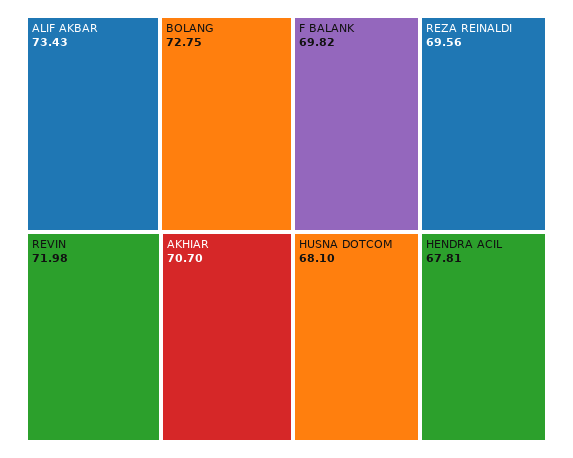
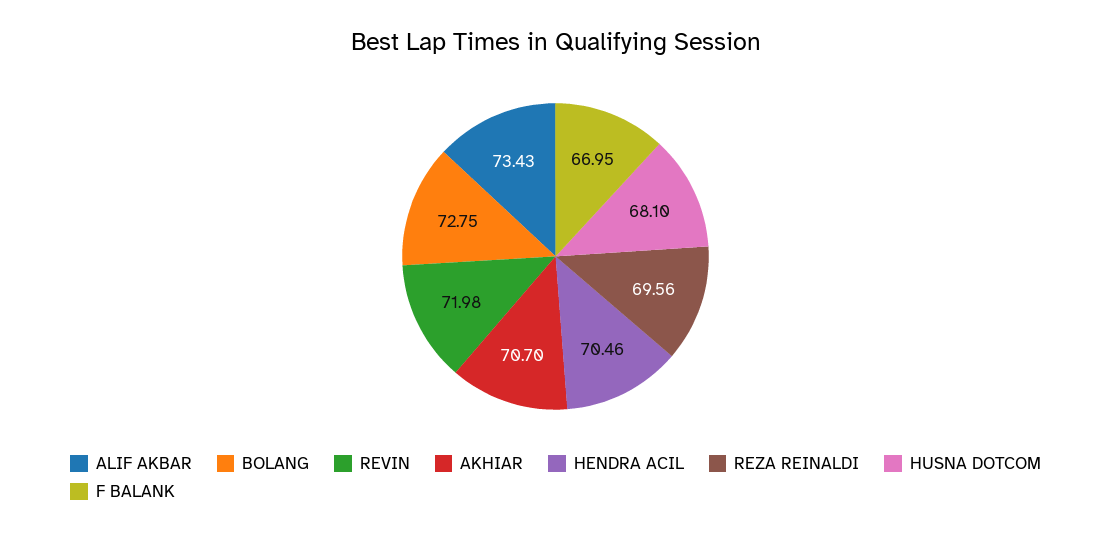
F BALANK: 69.82 -> 66.95
HENDRA ACIL: 67.81 -> 70.46

